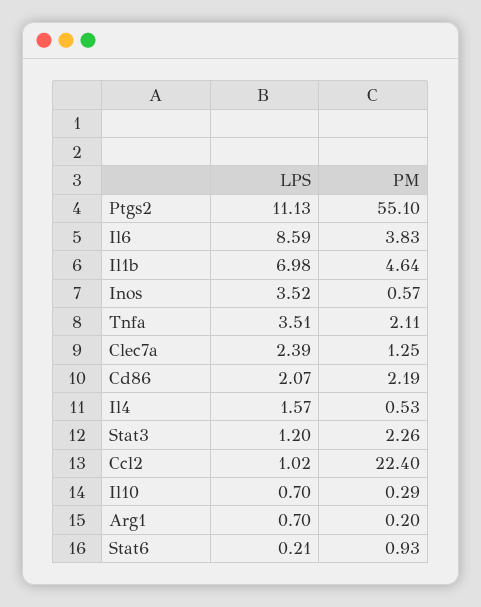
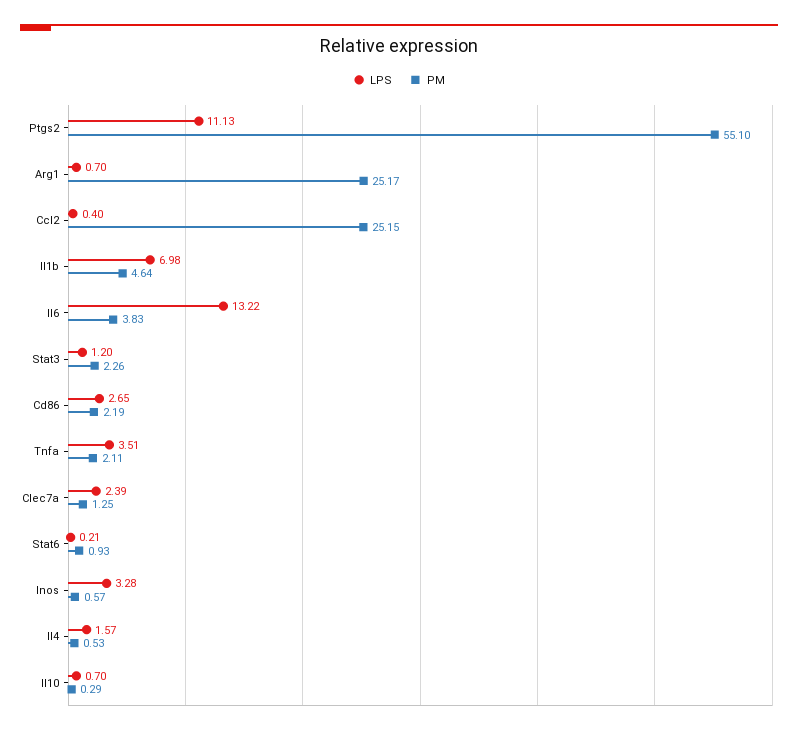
LPS, Il6: 8.59 -> 13.22
LPS, Inos: 3.52 -> 3.28
LPS, Cd86: 2.07 -> 2.65
LPS, Ccl2: 1.02 -> 0.4
PM, Ccl2: 22.4 -> 25.15
PM, Arg1: 0.2 -> 25.17

